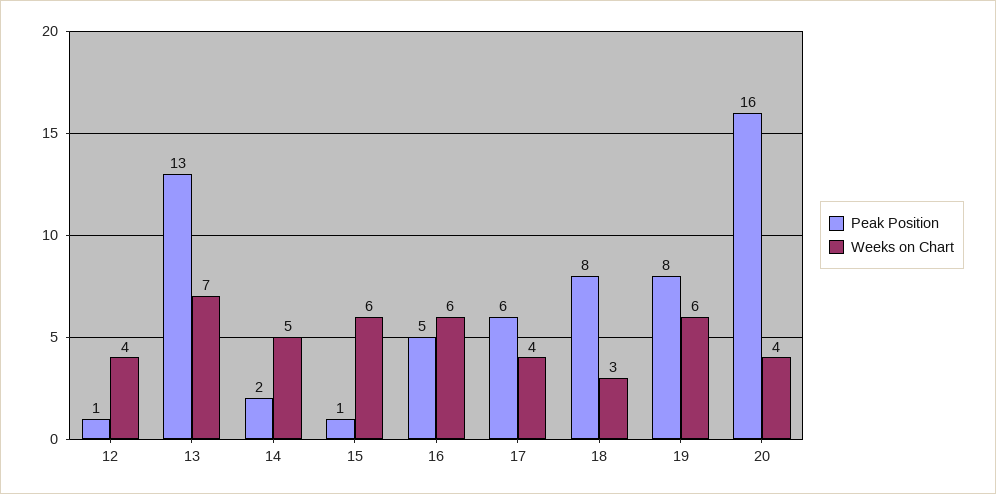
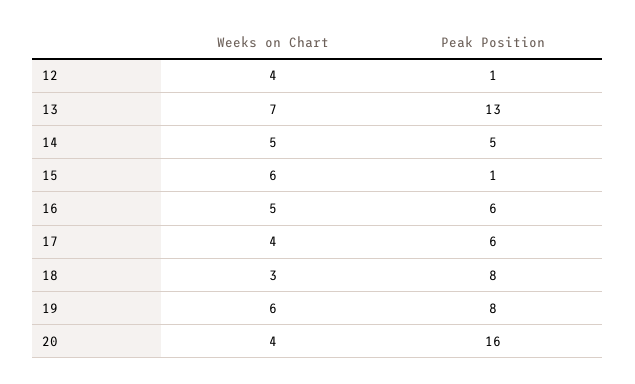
Peak Position, 14: 2 -> 5
Peak Position, 16: 5 -> 6
Weeks on Chart, 16: 6 -> 5

